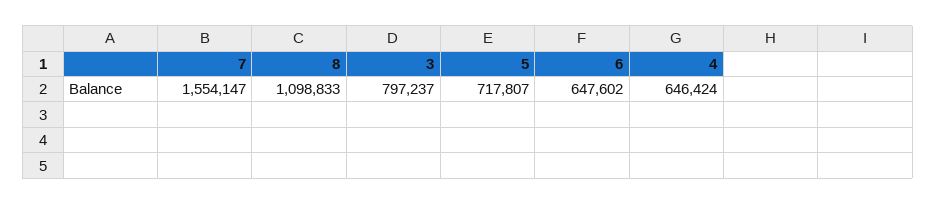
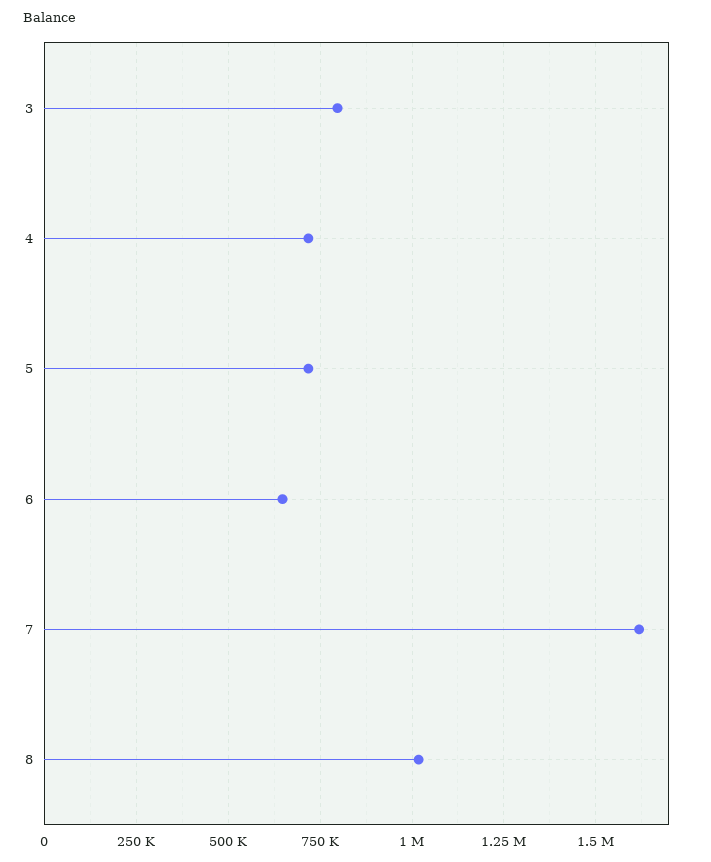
7: 1554147 -> 1625000
8: 1098833 -> 1025000
4: 646424 -> 725000

